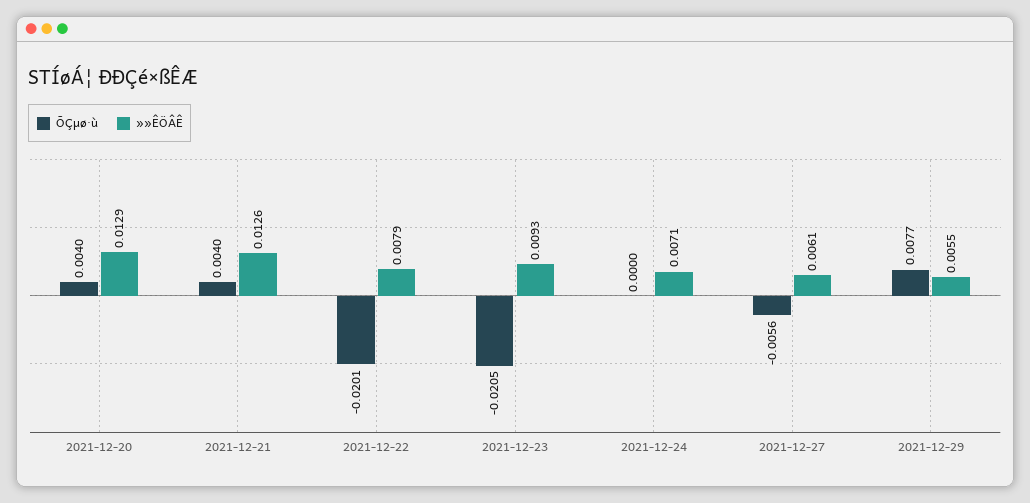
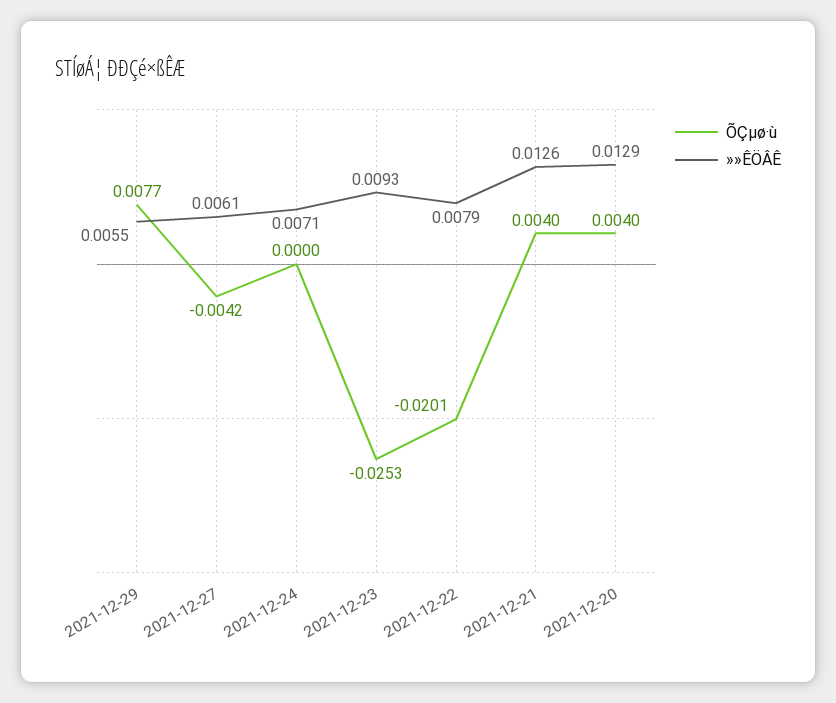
ÕÇµø·ù, 2021-12-23: -0.0205 -> -0.0253
ÕÇµø·ù, 2021-12-27: -0.0056 -> -0.0042

